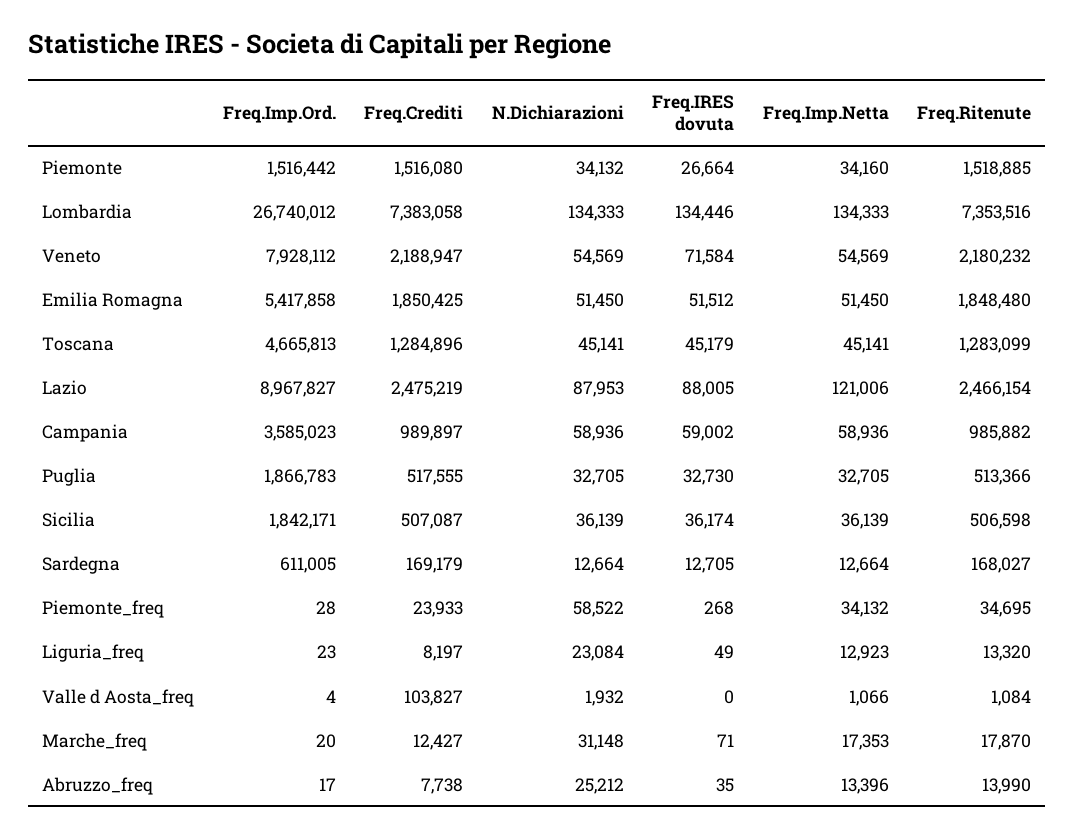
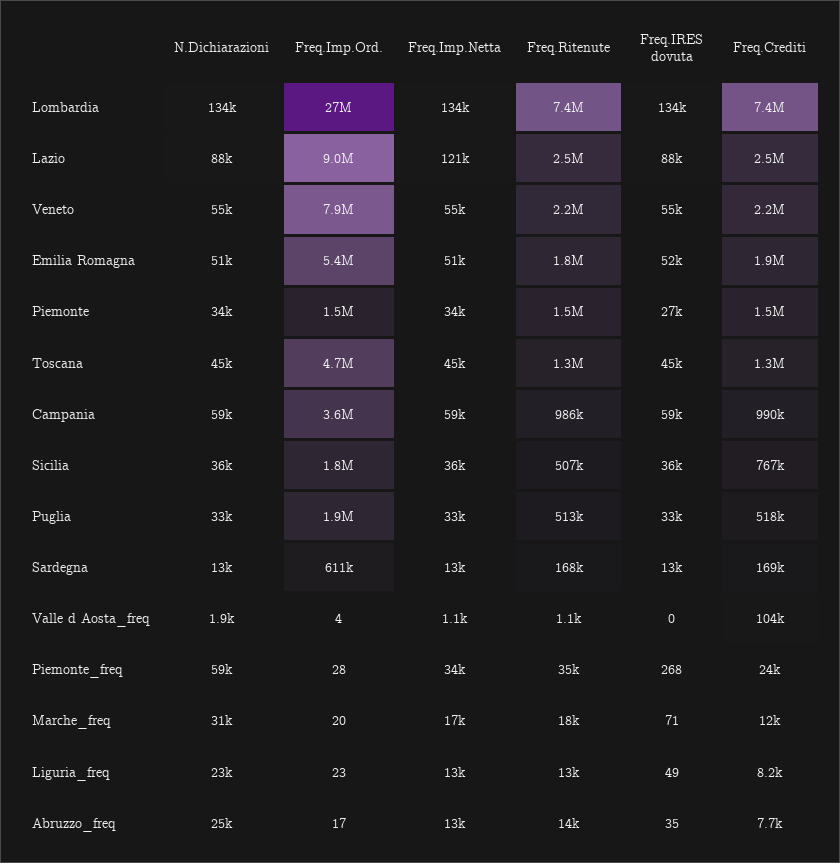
Freq.IRES dovuta, Veneto: 71584 -> 55000
Freq.Crediti, Sicilia: 507087 -> 767000

